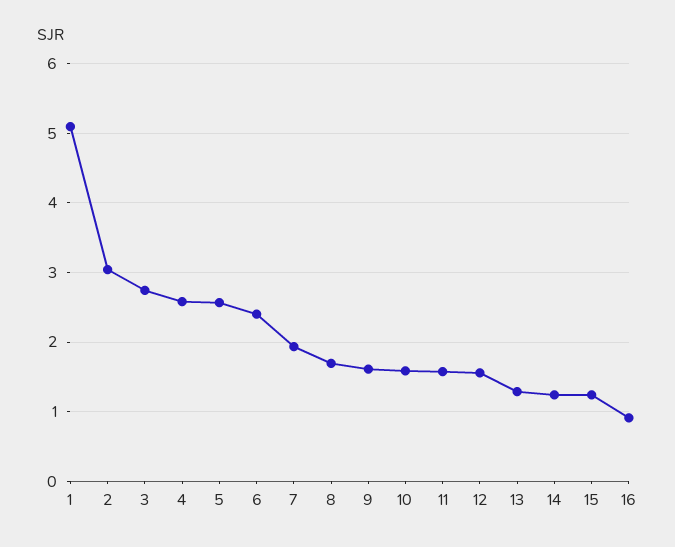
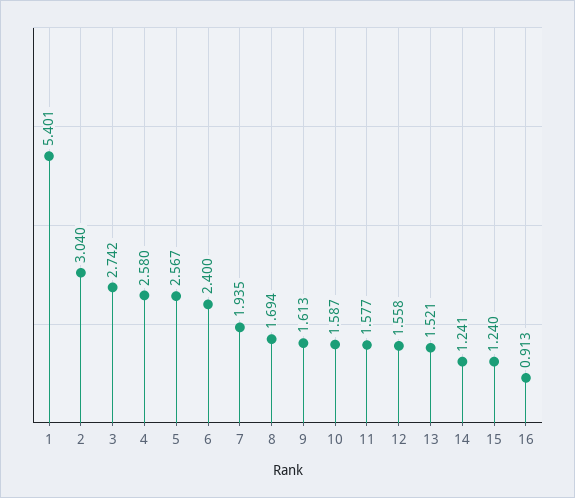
1: 5.1 -> 5.401
13: 1.3 -> 1.521

